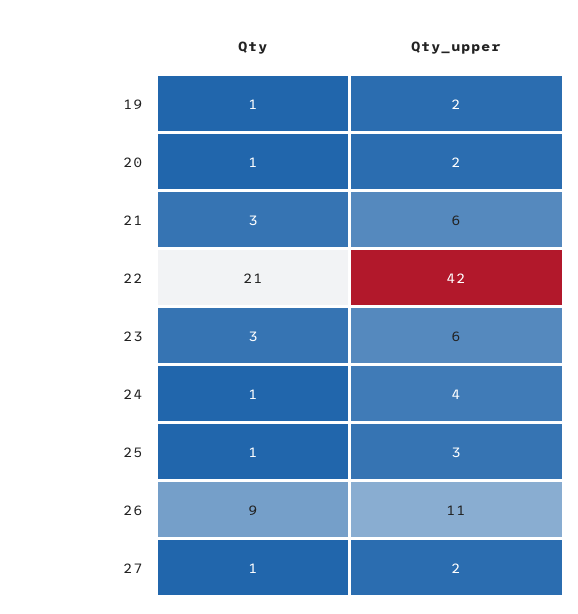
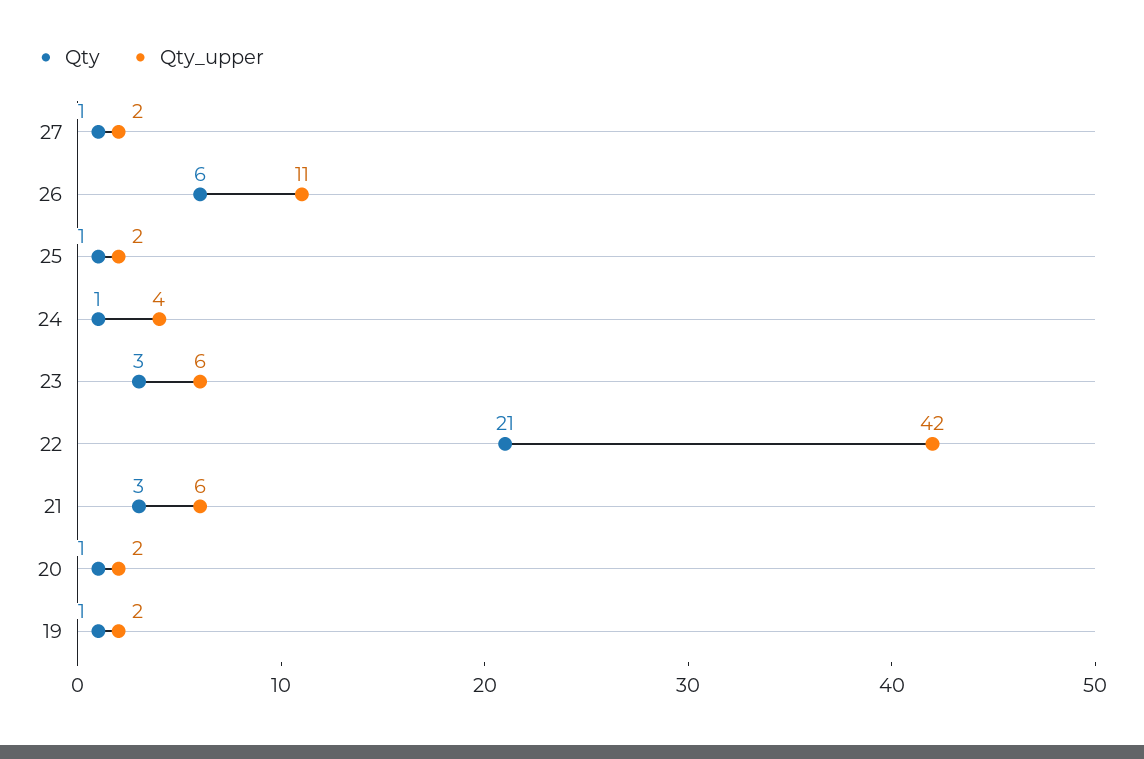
Qty_upper, 25: 3 -> 2
Qty, 26: 9 -> 6

